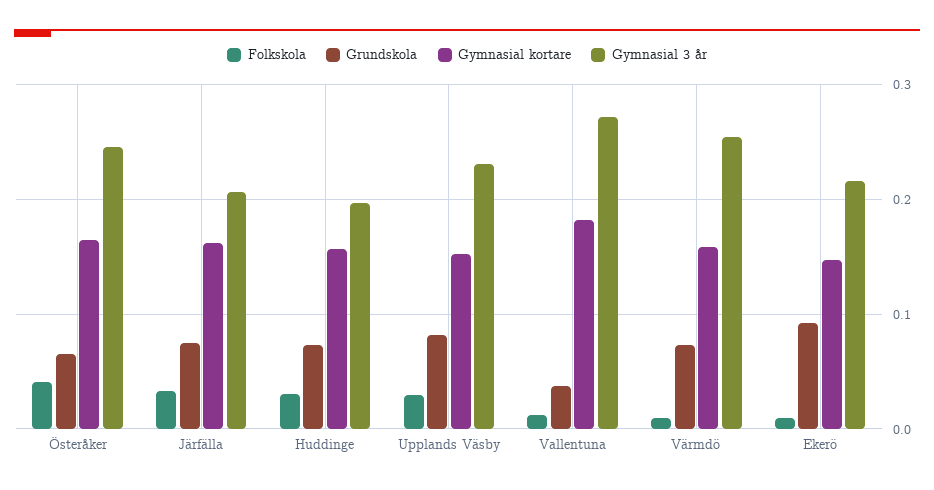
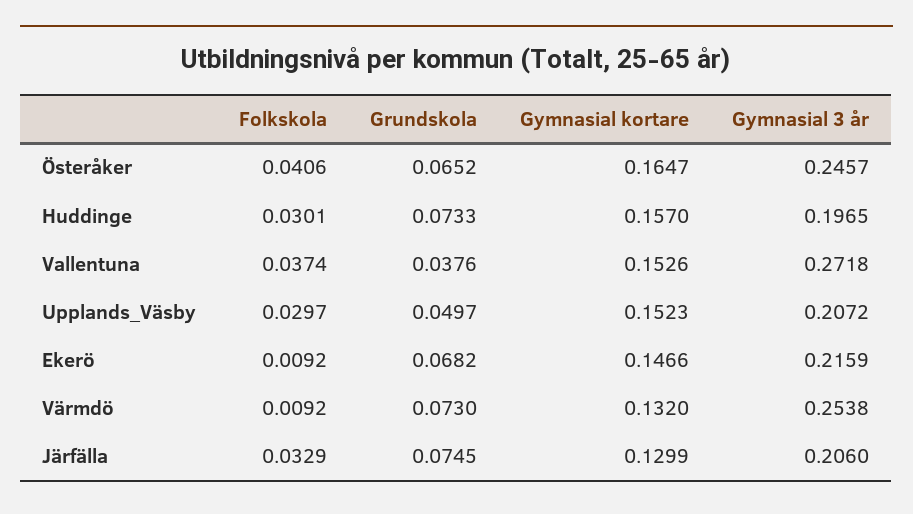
Gymnasial kortare, Järfälla: 0.16 -> 0.1299
Grundskola, Upplands Väsby: 0.08 -> 0.0497
Gymnasial 3 år, Upplands Väsby: 0.23 -> 0.2072
Folkskola, Vallentuna: 0.01 -> 0.0374
Gymnasial kortare, Vallentuna: 0.18 -> 0.1526
Gymnasial kortare, Värmdö: 0.16 -> 0.132
Grundskola, Ekerö: 0.09 -> 0.0682

